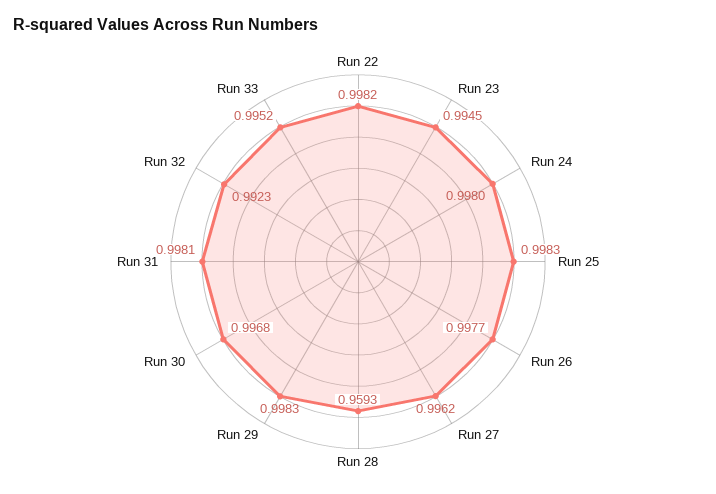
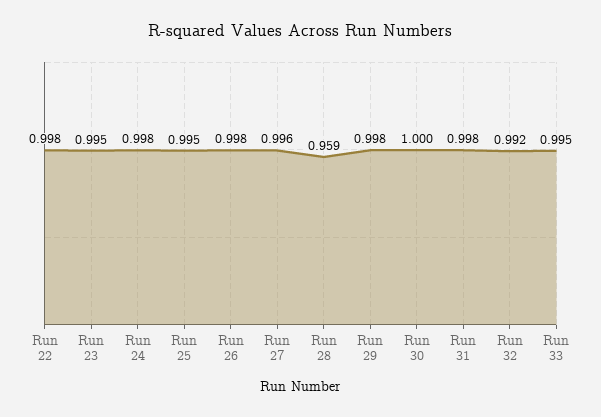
Run 25: 0.9983 -> 0.995
Run 30: 0.9968 -> 1

